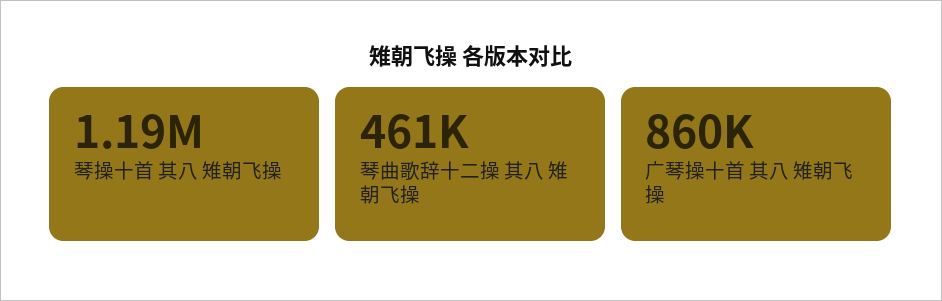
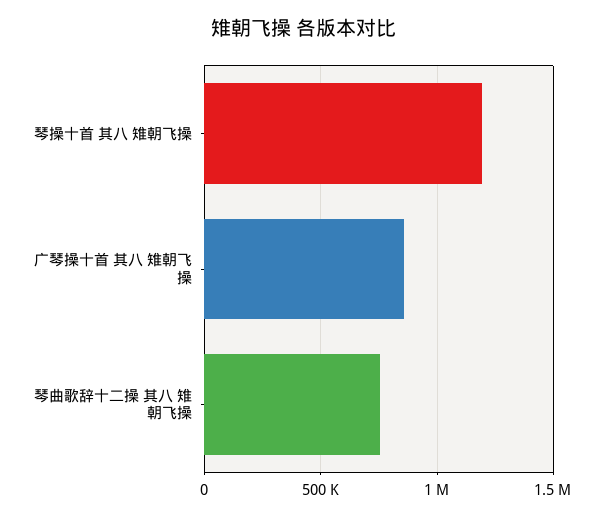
琴曲歌辞十二操 其八 雉朝飞操: 461000 -> 750000

